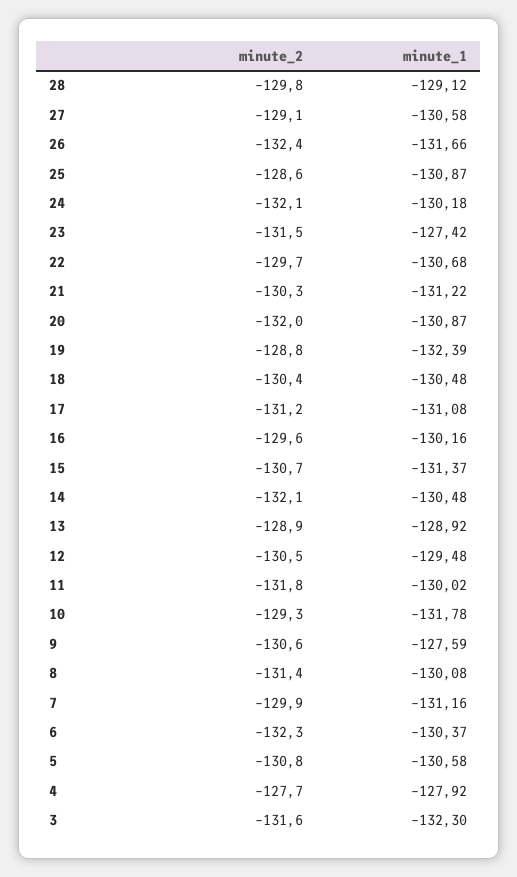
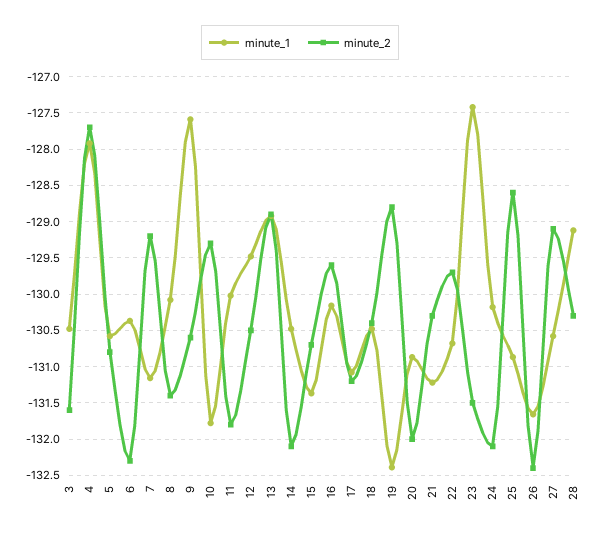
minute_2, 28: -129.8 -> -130.3
minute_2, 7: -129.9 -> -129.2
minute_1, 3: -132.3 -> -130.5

